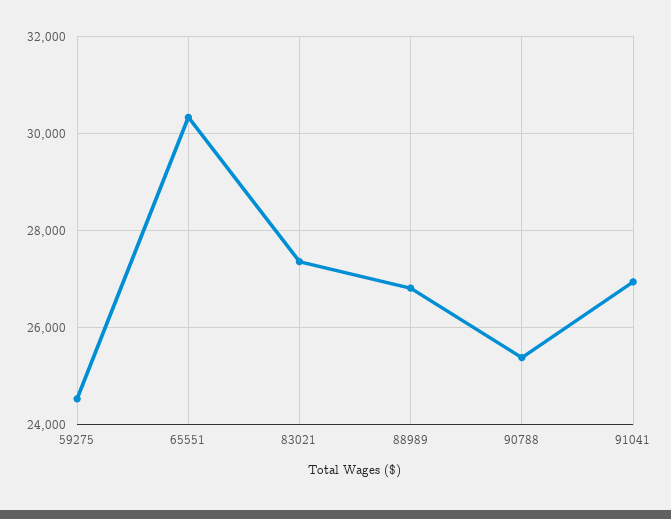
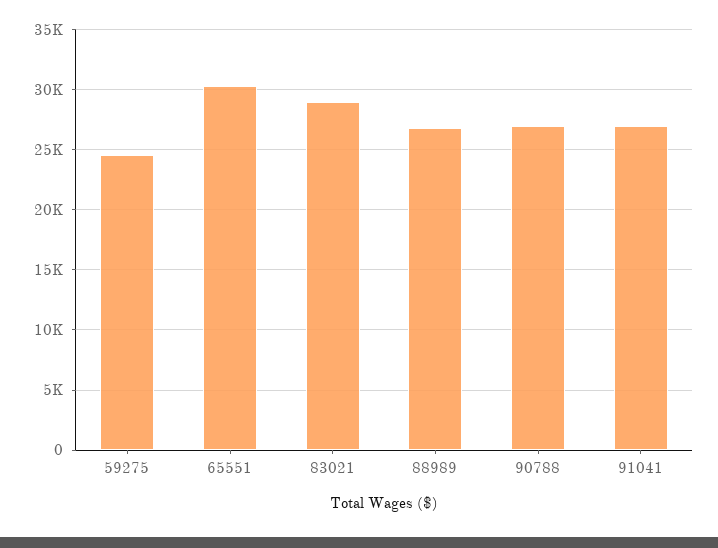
83021: 27400 -> 29000
90788: 25400 -> 27000

